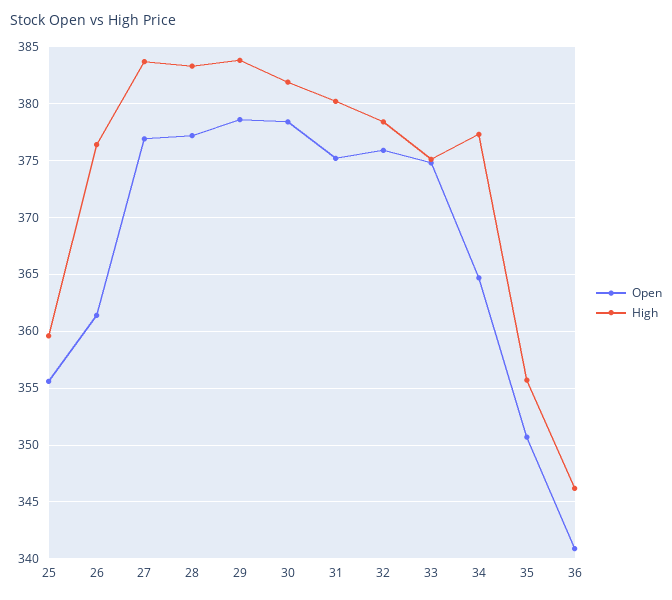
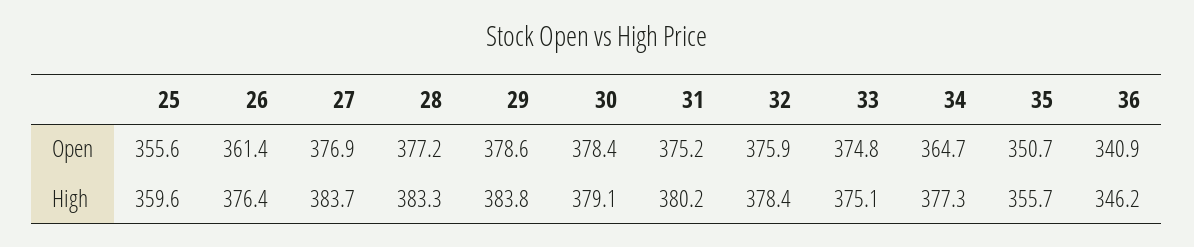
High, 30: 382 -> 379.1

